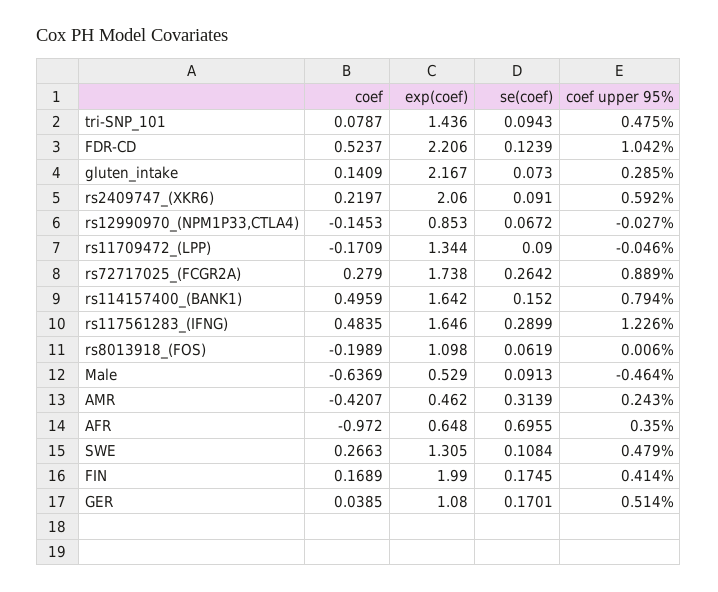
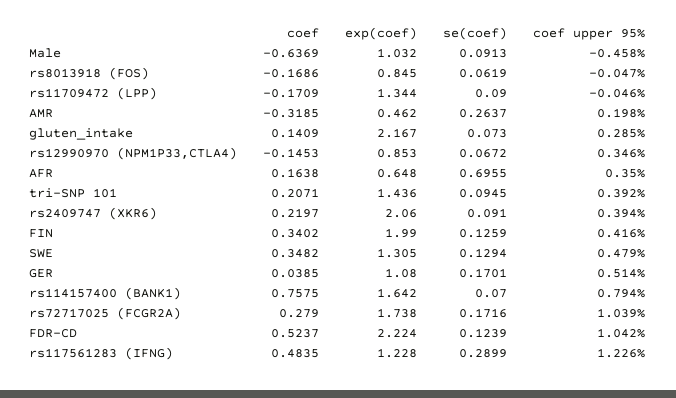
coef, tri-SNP_101: 0.0787 -> 0.2071
se(coef), tri-SNP_101: 0.0943 -> 0.0945
coef upper 95%, tri-SNP_101: 0.475 -> 0.392
exp(coef), FDR-CD: 2.206 -> 2.224
coef upper 95%, rs2409747_(XKR6): 0.592 -> 0.394
coef upper 95%, rs12990970_(NPM1P33,CTLA4): -0.027 -> 0.346
se(coef), rs72717025_(FCGR2A): 0.2642 -> 0.1716
coef upper 95%, rs72717025_(FCGR2A): 0.889 -> 1.039
coef, rs114157400_(BANK1): 0.4959 -> 0.7575
se(coef), rs114157400_(BANK1): 0.152 -> 0.07
exp(coef), rs117561283_(IFNG): 1.646 -> 1.228
coef, rs8013918_(FOS): -0.1989 -> -0.1686
exp(coef), rs8013918_(FOS): 1.098 -> 0.845
coef upper 95%, rs8013918_(FOS): 0.006 -> -0.047
exp(coef), Male: 0.529 -> 1.032
coef upper 95%, Male: -0.464 -> -0.458
coef, AMR: -0.4207 -> -0.3185
se(coef), AMR: 0.3139 -> 0.2637
coef upper 95%, AMR: 0.243 -> 0.198
coef, AFR: -0.972 -> 0.1638
coef, SWE: 0.2663 -> 0.3482
se(coef), SWE: 0.1084 -> 0.1294
coef, FIN: 0.1689 -> 0.3402
se(coef), FIN: 0.1745 -> 0.1259
coef upper 95%, FIN: 0.414 -> 0.416

